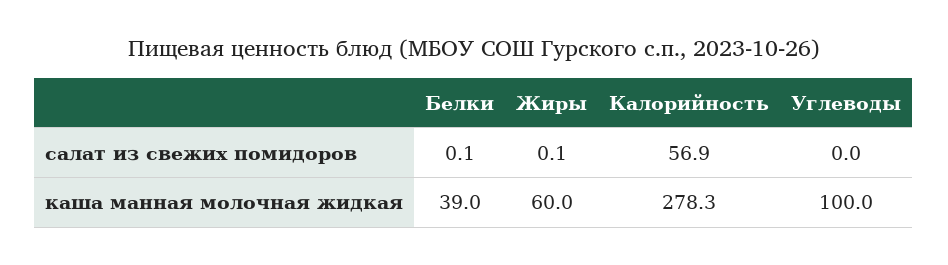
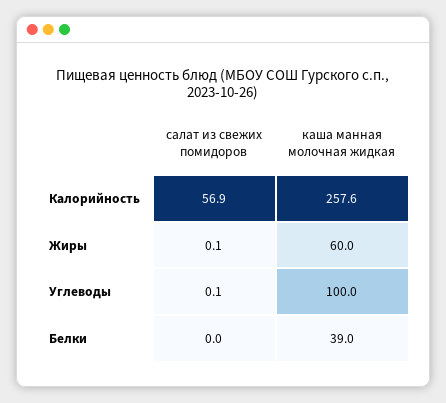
Белки, салат из свежих помидоров: 0.1 -> 0
Углеводы, салат из свежих помидоров: 0 -> 0.1
Калорийность, каша манная молочная жидкая: 278.3 -> 257.6

